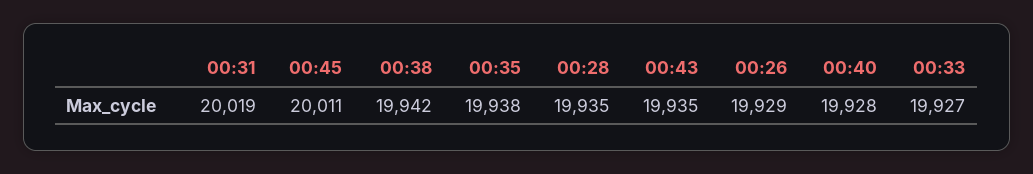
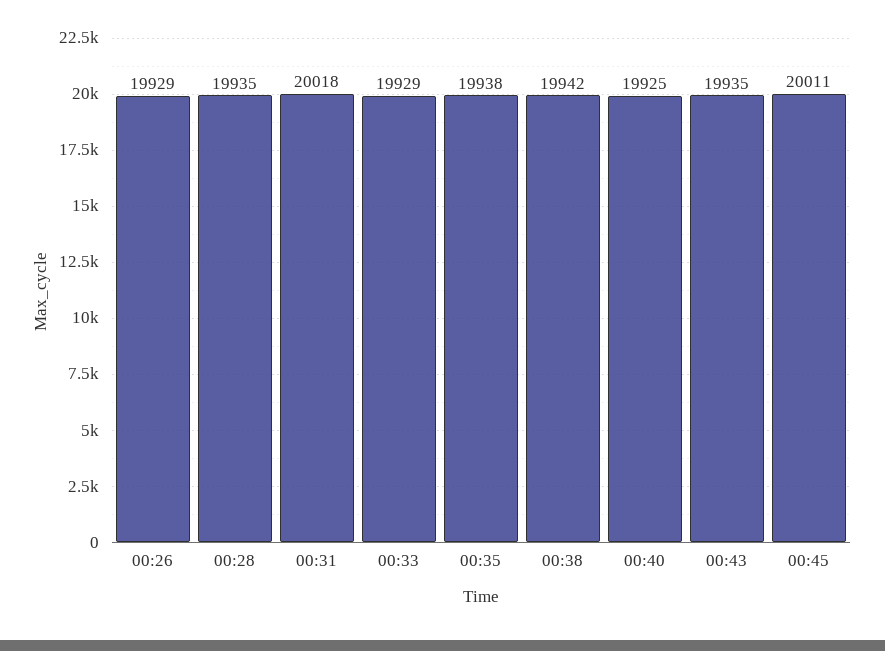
00:31: 20019 -> 20018
00:40: 19928 -> 19925
00:33: 19927 -> 19929

